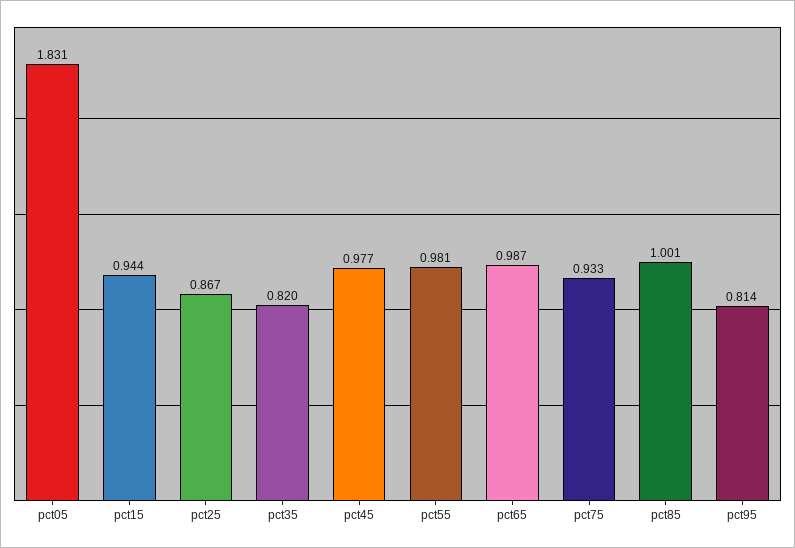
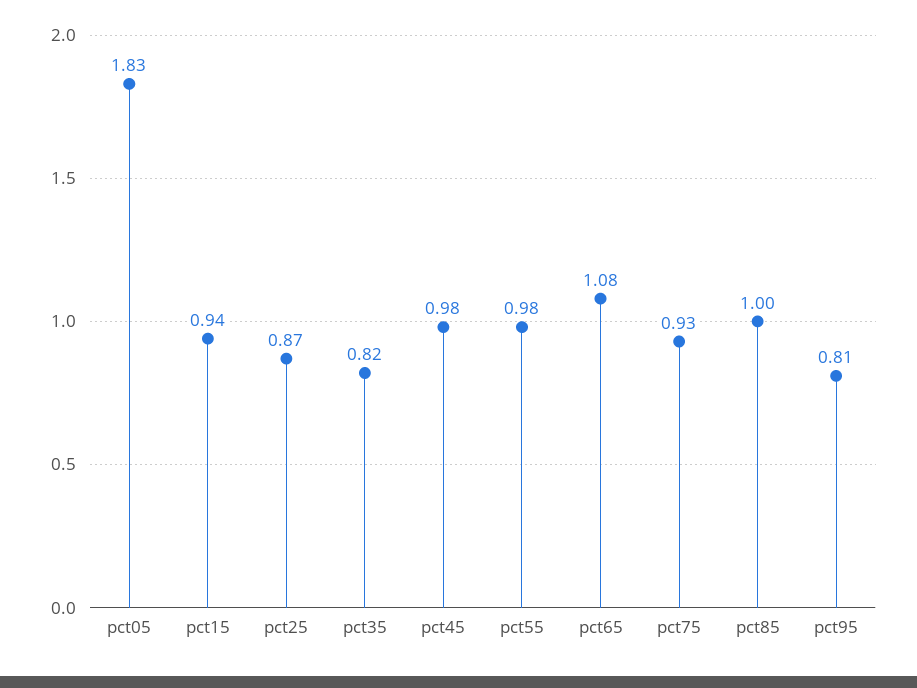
pct65: 0.987 -> 1.08

